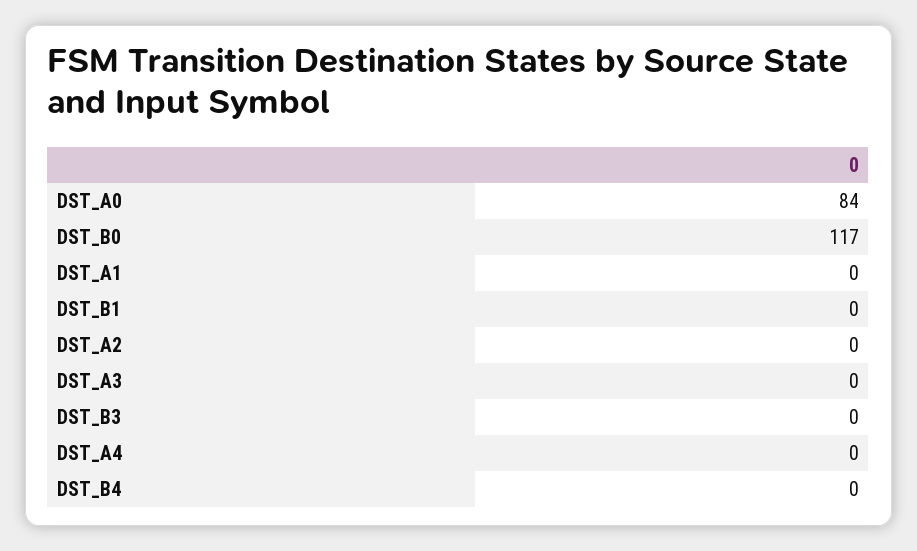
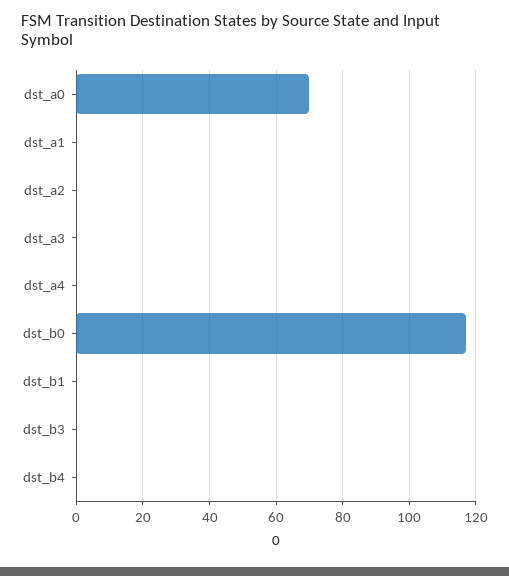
DST_A0: 84 -> 70

